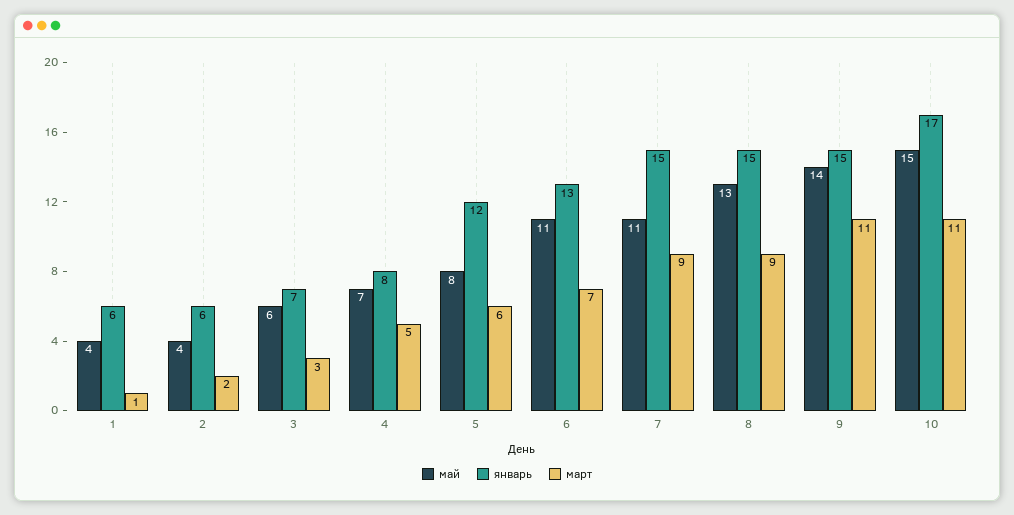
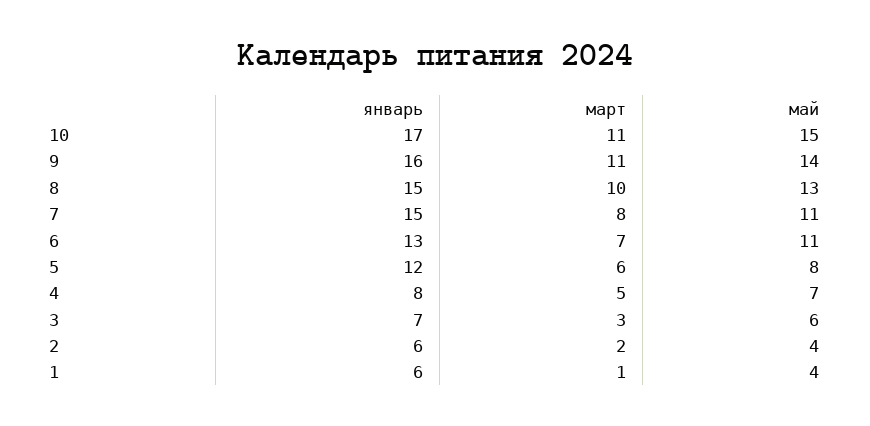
март, 7: 9 -> 8
март, 8: 9 -> 10
январь, 9: 15 -> 16

